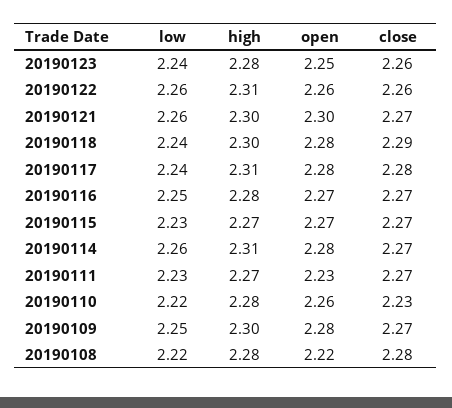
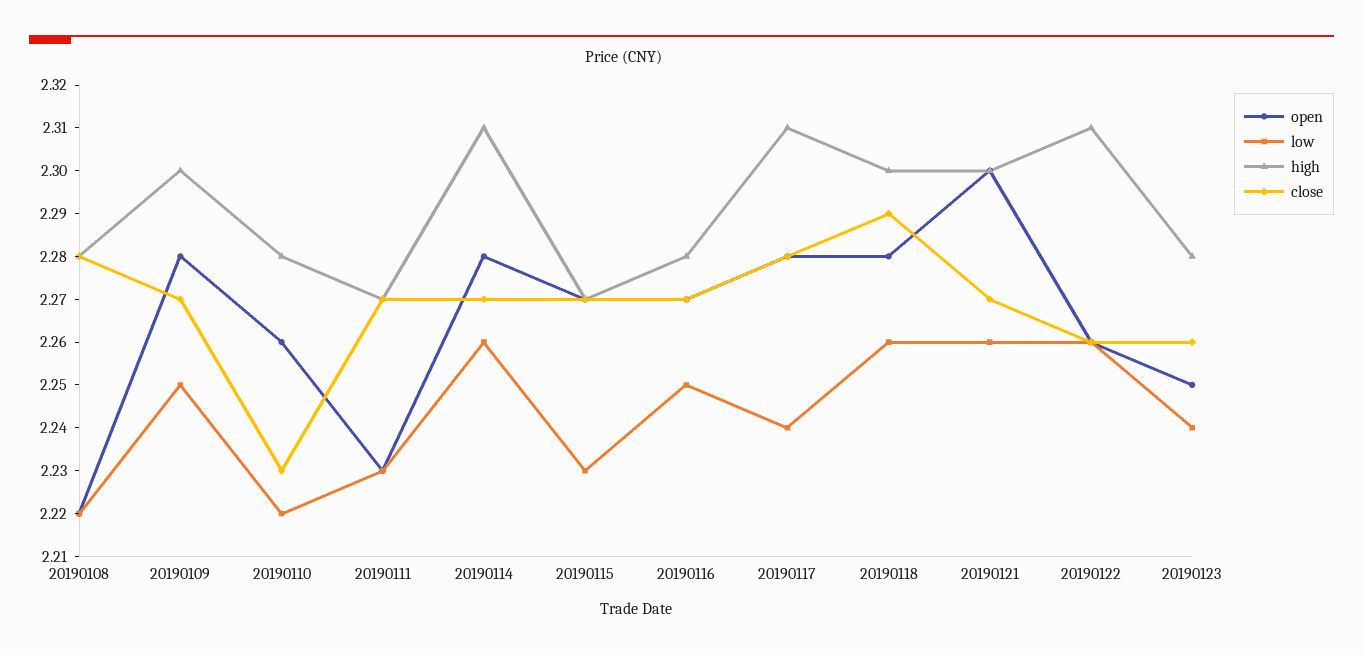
low, 20190118: 2.24 -> 2.26

